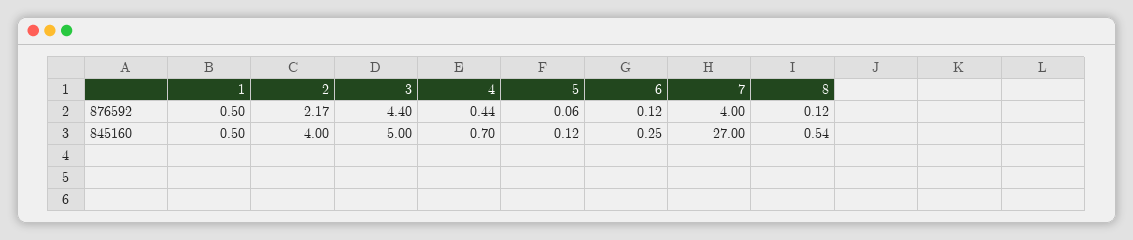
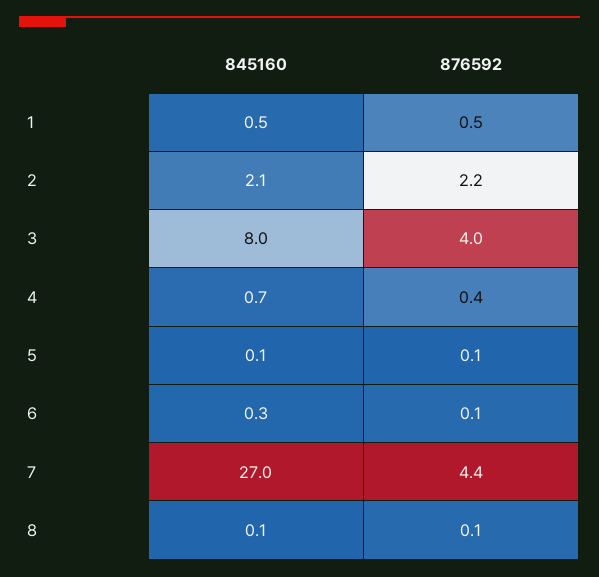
3, 876592: 4.4 -> 4
7, 876592: 4 -> 4.4
2, 845160: 4 -> 2.1
3, 845160: 5 -> 8
8, 845160: 0.54 -> 0.1

